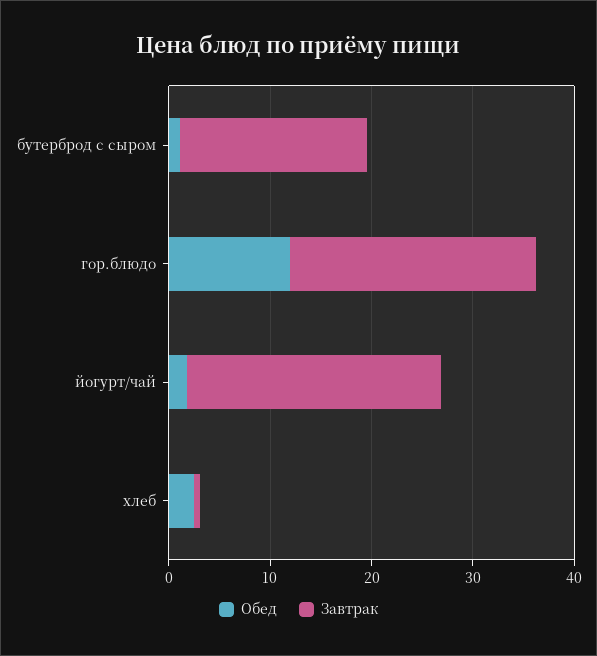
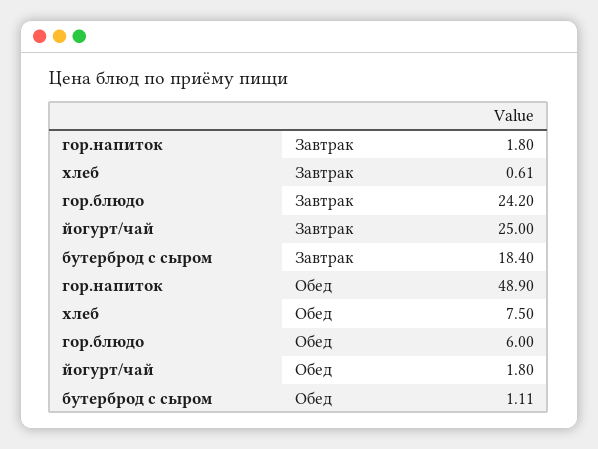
Обед, гор.блюдо: 12 -> 6
Обед, хлеб: 2 -> 7.5
Завтрак, гор.напиток: none -> 1.8
Обед, гор.напиток: none -> 48.9

